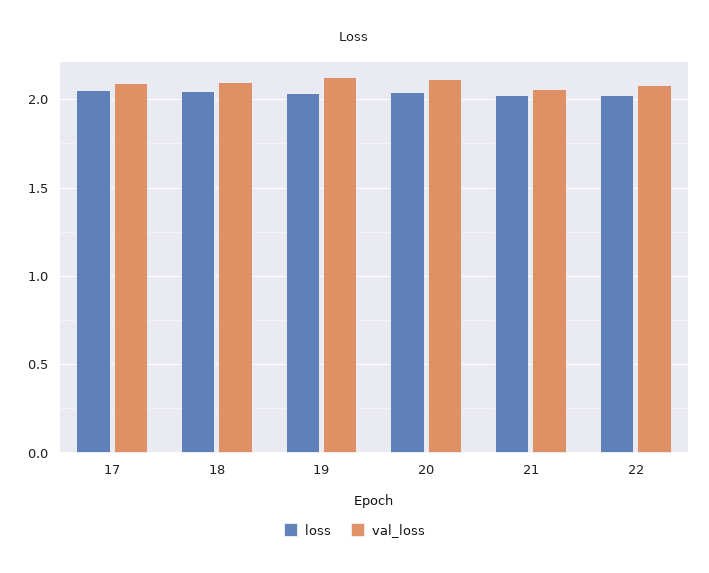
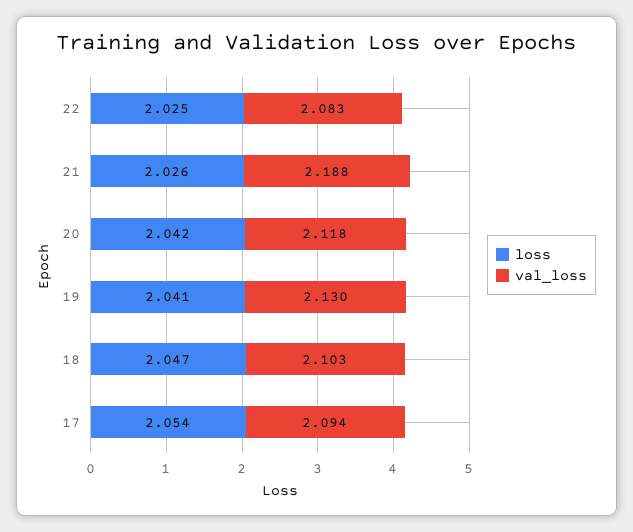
val_loss, 21: 2.05 -> 2.188

